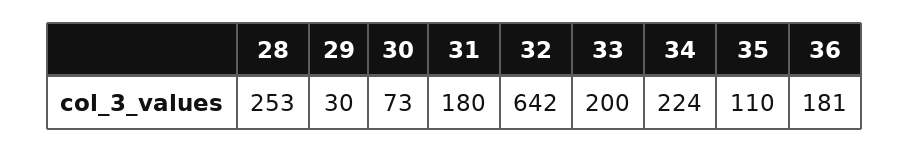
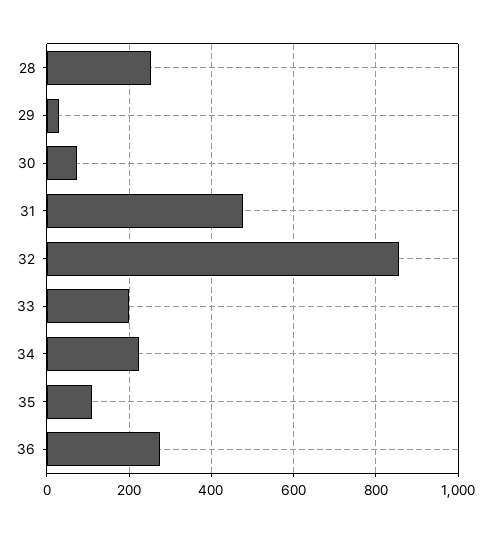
31: 180 -> 480
32: 642 -> 860
36: 181 -> 280

